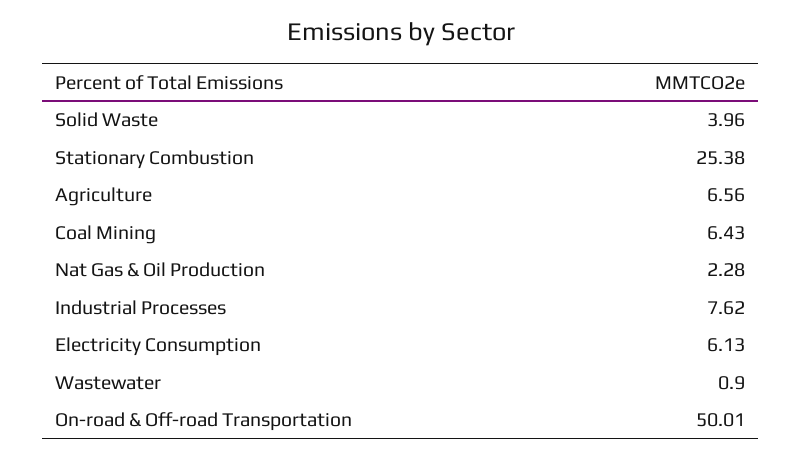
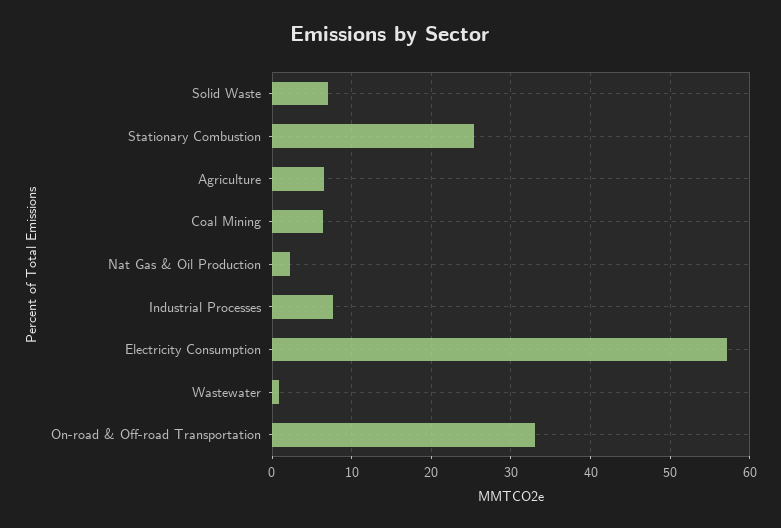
Solid Waste: 3.96 -> 7
Electricity Consumption: 6.13 -> 57
On-road & Off-road Transportation: 50.01 -> 33

